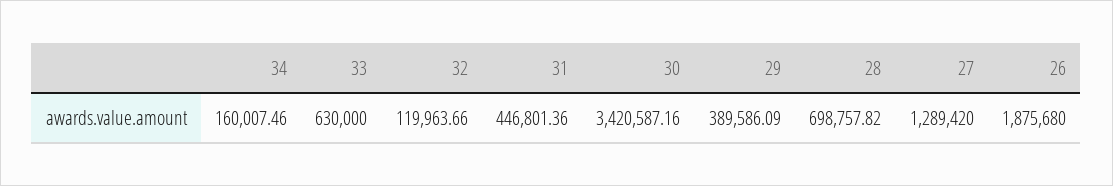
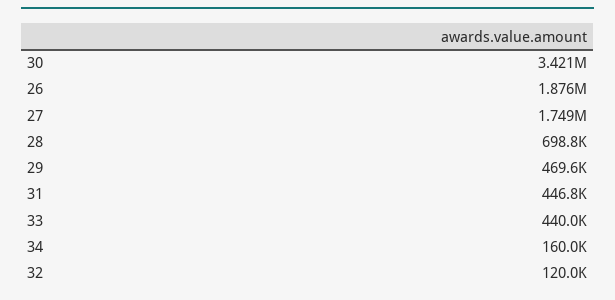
33: 630000 -> 440000
29: 389586.09 -> 469600
27: 1289420 -> 1749000

